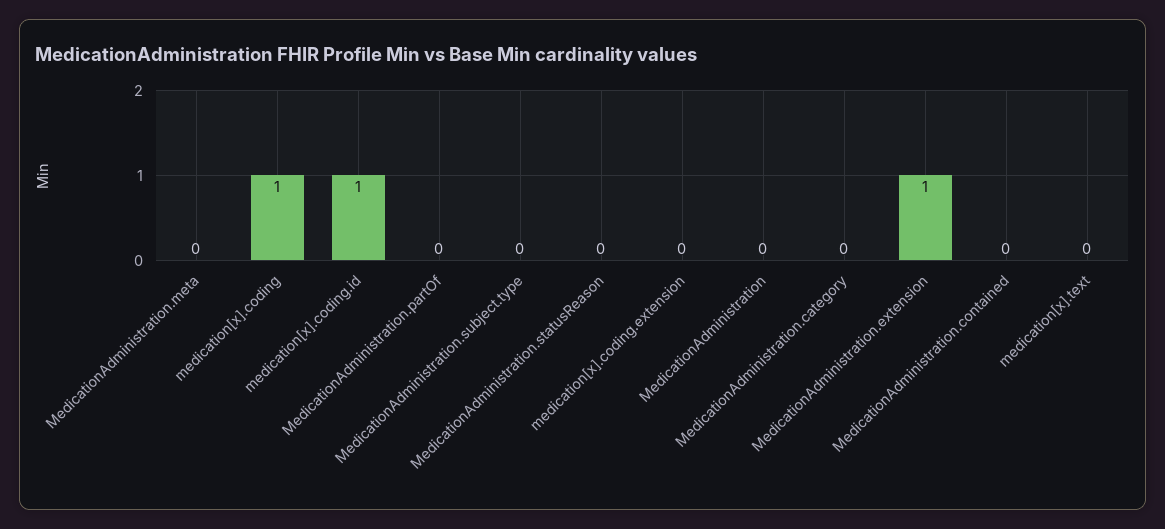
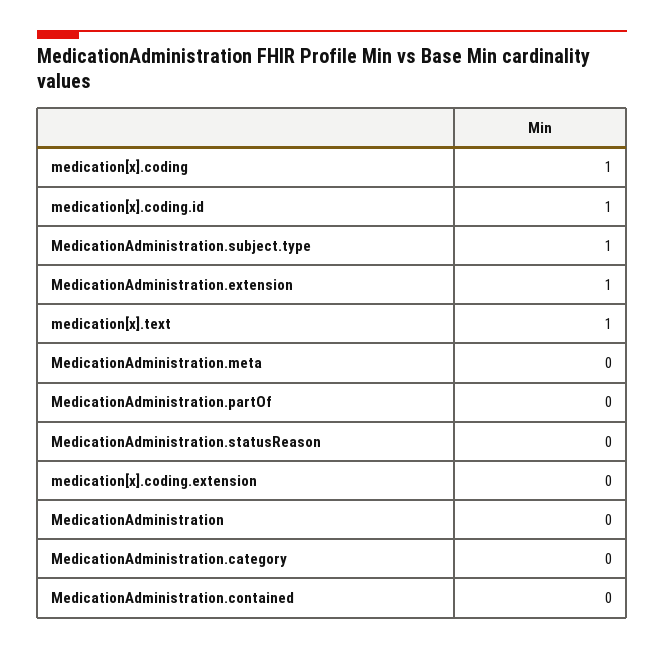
MedicationAdministration.subject.type: 0 -> 1
medication[x].text: 0 -> 1

